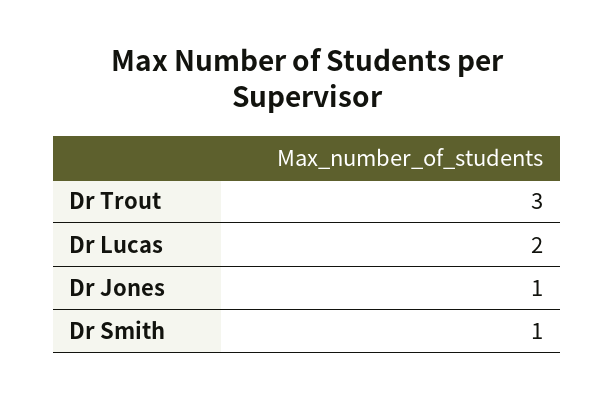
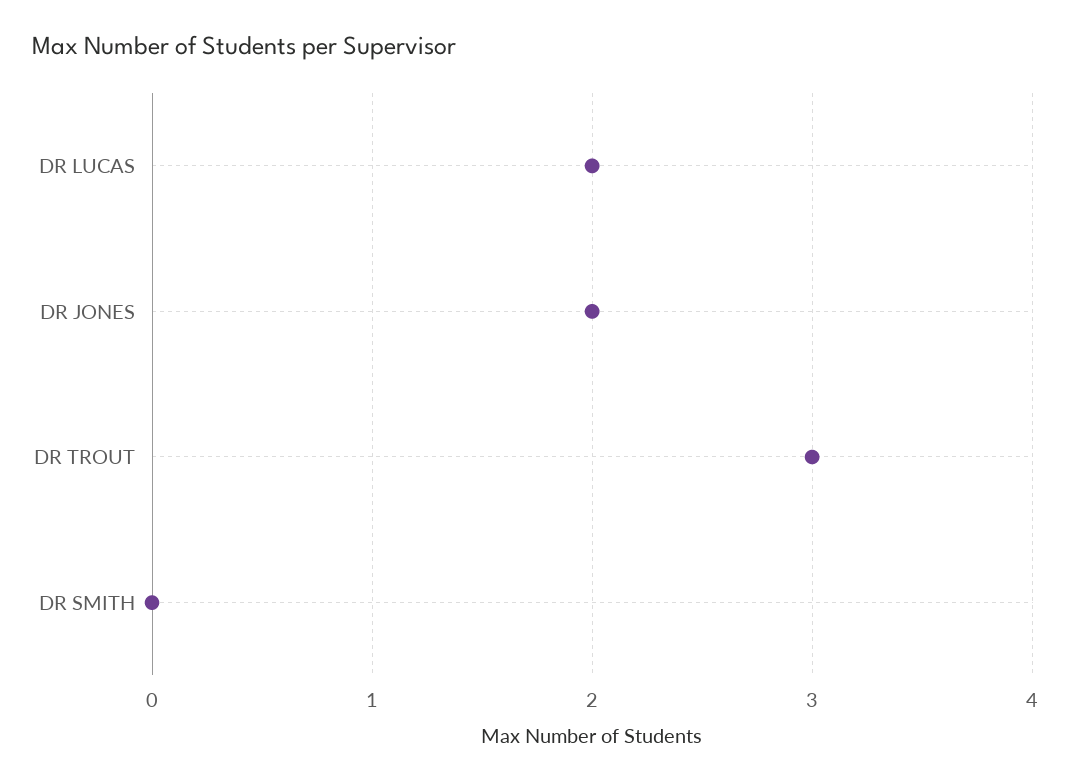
Dr Jones: 1 -> 2
Dr Smith: 1 -> 0

